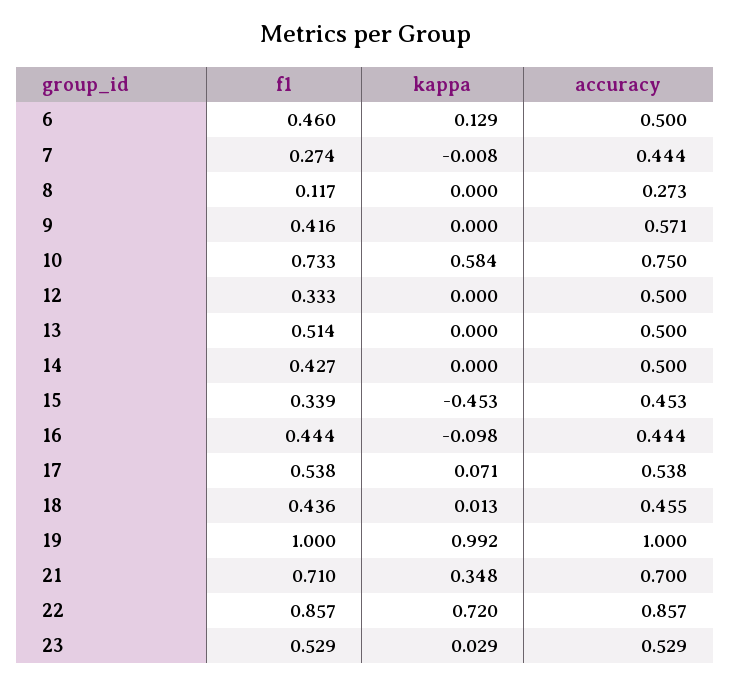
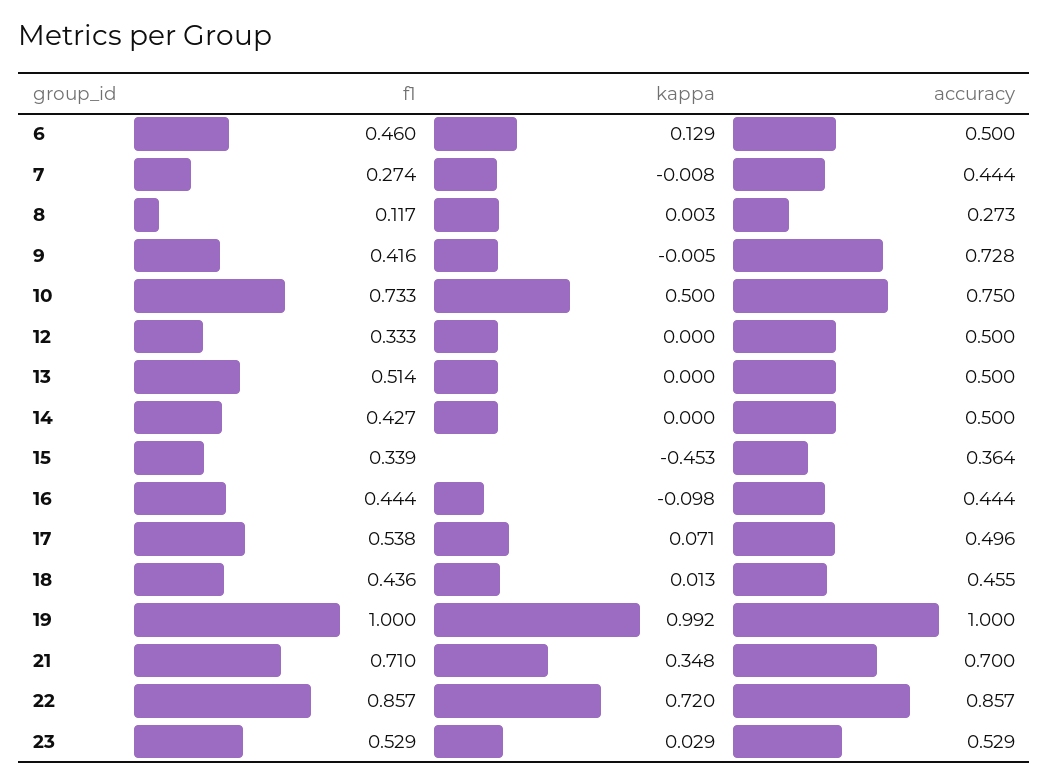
kappa, 8: 0 -> 0.003
kappa, 9: 0 -> -0.005
accuracy, 9: 0.571 -> 0.728
kappa, 10: 0.584 -> 0.5
accuracy, 15: 0.453 -> 0.364
accuracy, 17: 0.538 -> 0.496

